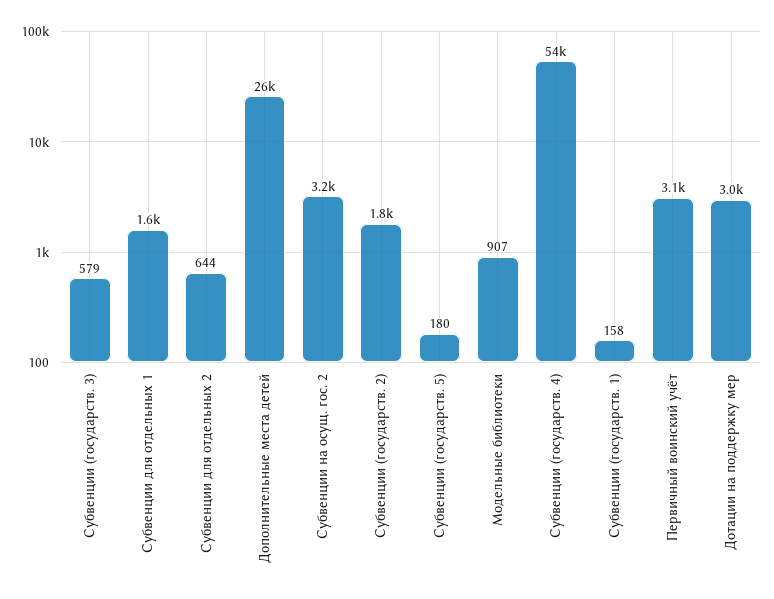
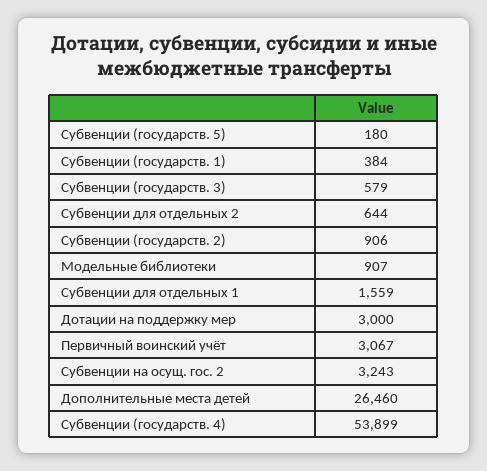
Субвенции (государств. 2): 1800 -> 906
Субвенции (государств. 1): 158 -> 384

